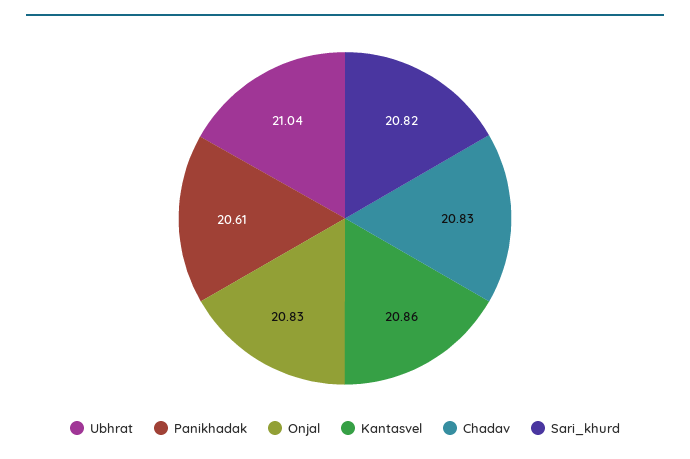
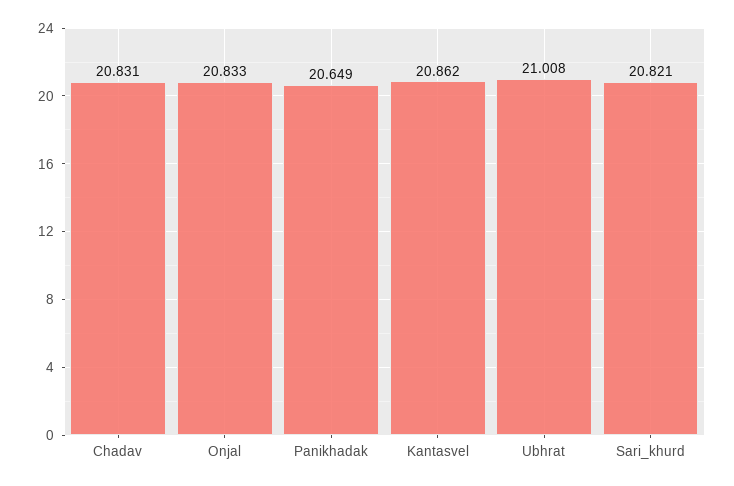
Ubhrat: 21.04 -> 21.008
Panikhadak: 20.61 -> 20.649

